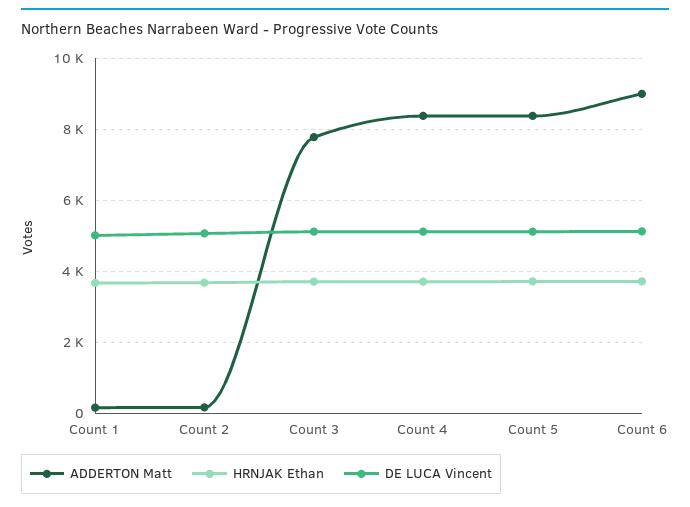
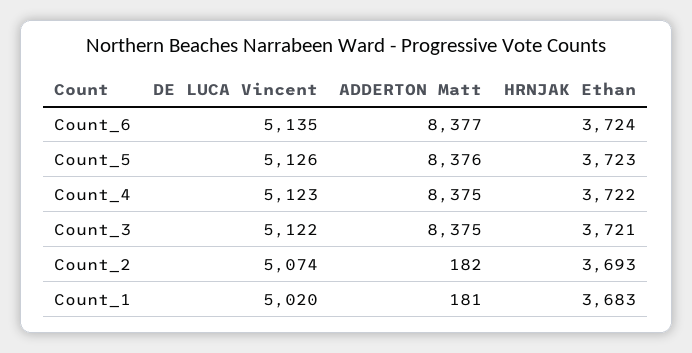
ADDERTON Matt, Count 3: 7800 -> 8375
ADDERTON Matt, Count 6: 9000 -> 8377

